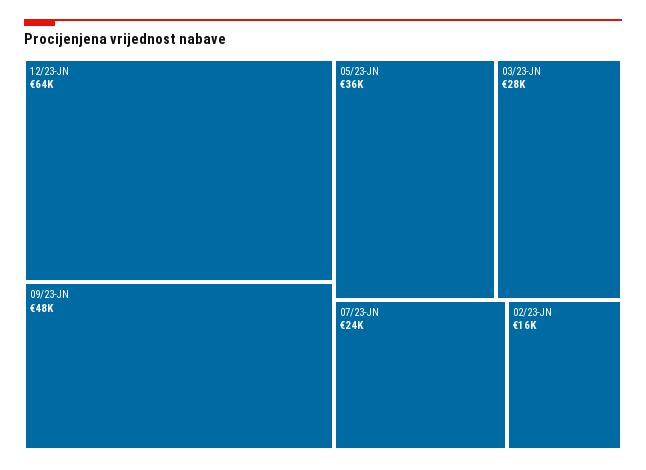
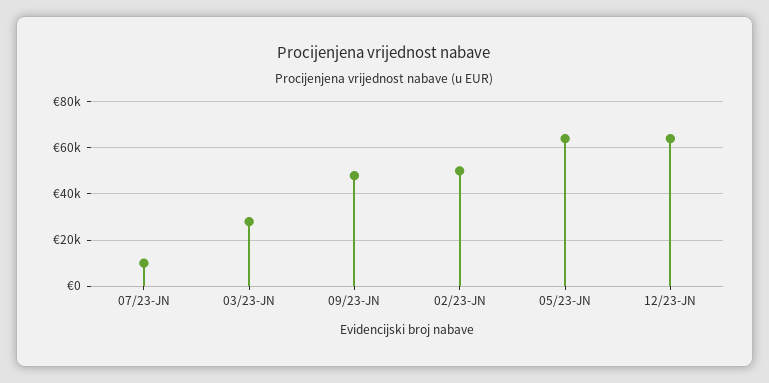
05/23-JN: 36000 -> 65000
07/23-JN: 24000 -> 10000
02/23-JN: 16000 -> 50000

